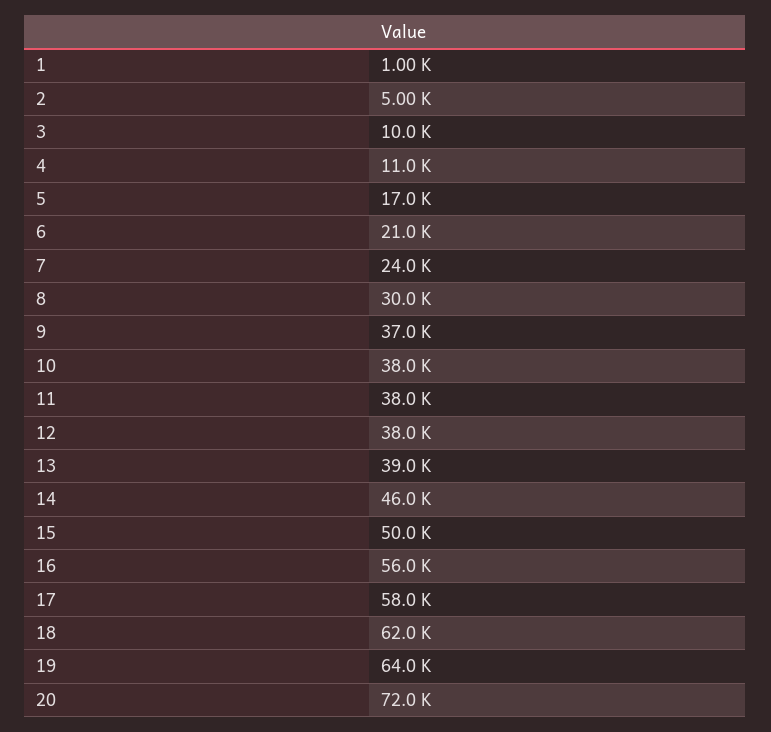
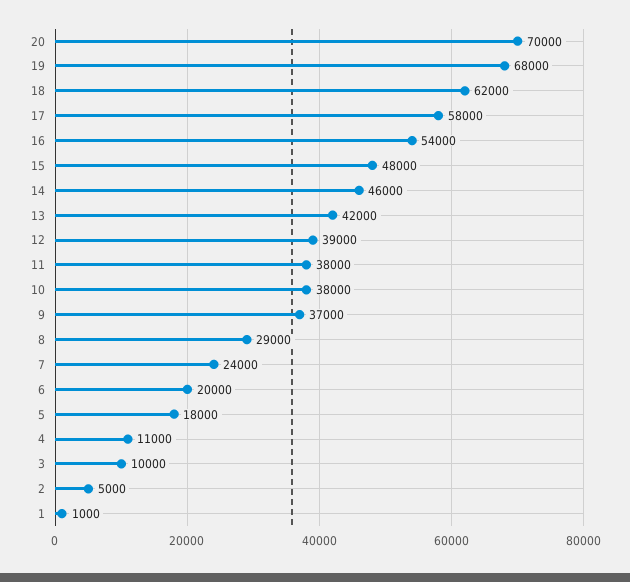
5: 17000 -> 18000
6: 21000 -> 20000
8: 30000 -> 29000
12: 38000 -> 39000
13: 39000 -> 42000
15: 50000 -> 48000
16: 56000 -> 54000
19: 64000 -> 68000
20: 72000 -> 70000

